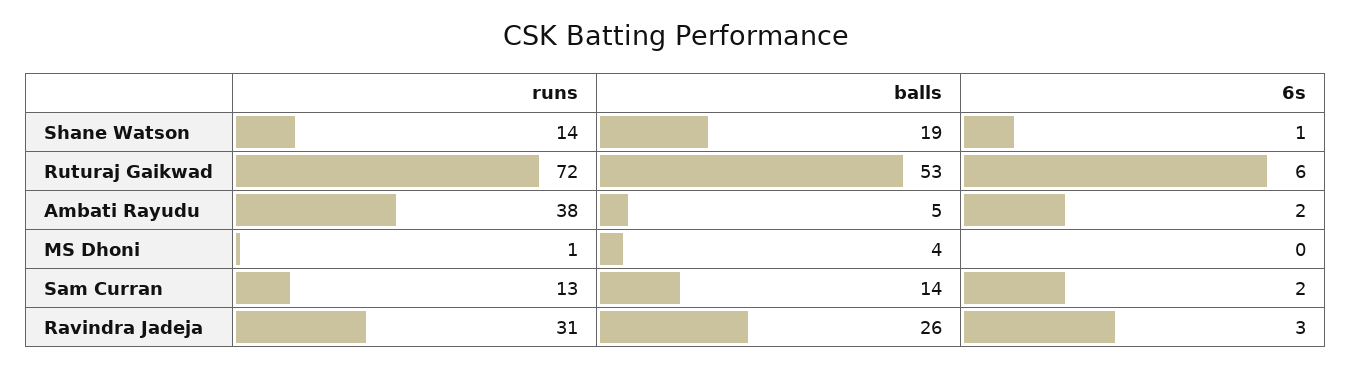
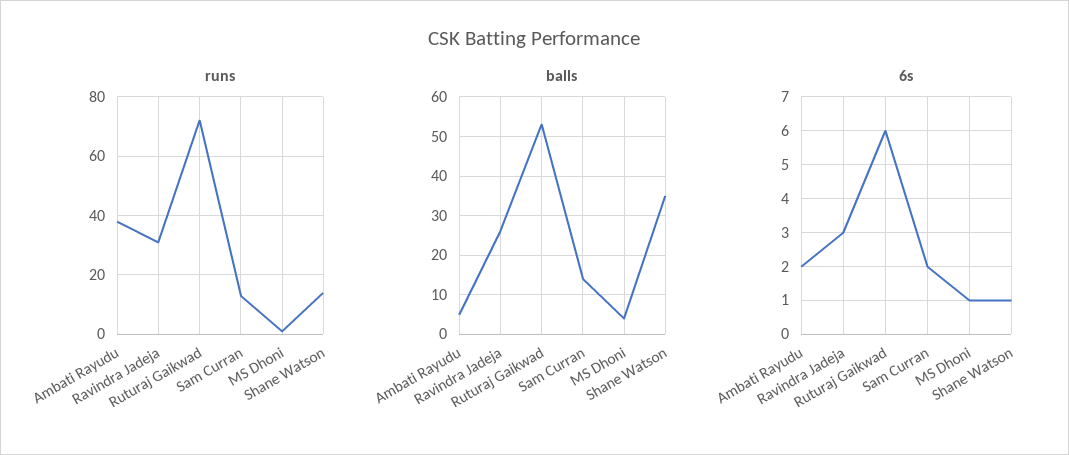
balls, Shane Watson: 19 -> 35
6s, MS Dhoni: 0 -> 1

